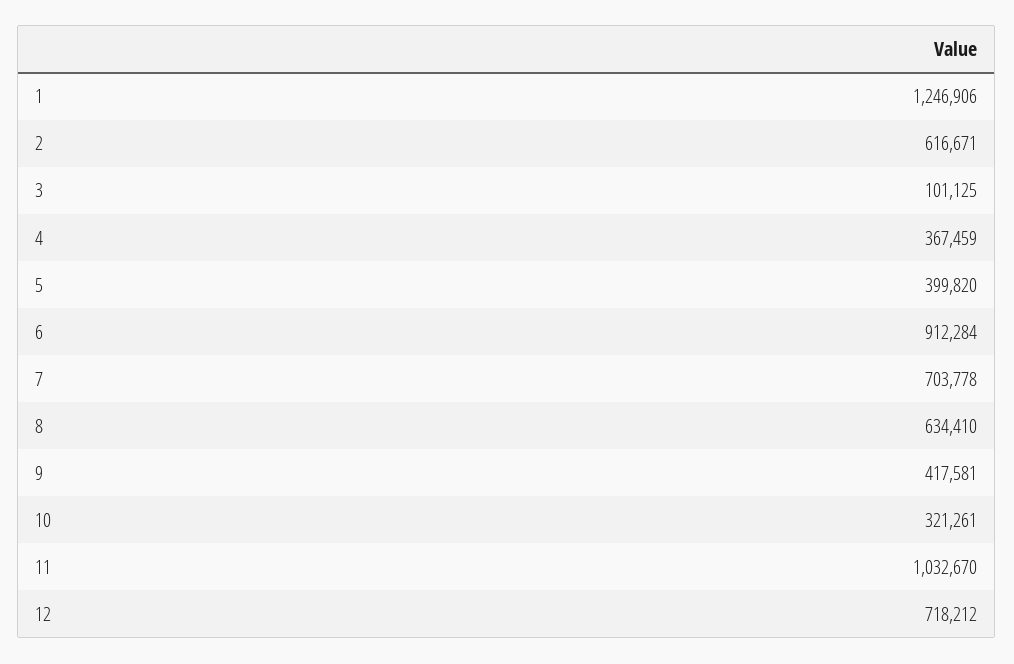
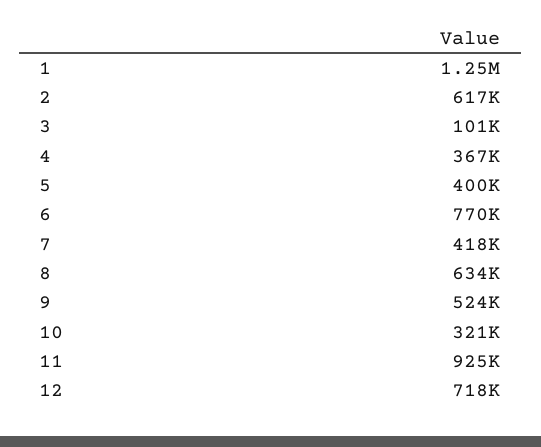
6: 912284 -> 770000
7: 703778 -> 418000
9: 417581 -> 524000
11: 1032670 -> 925000

